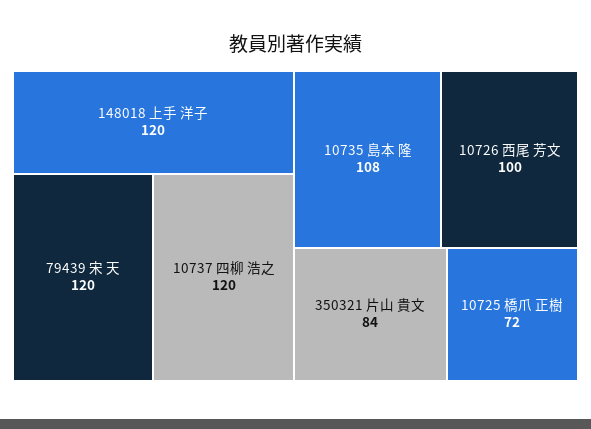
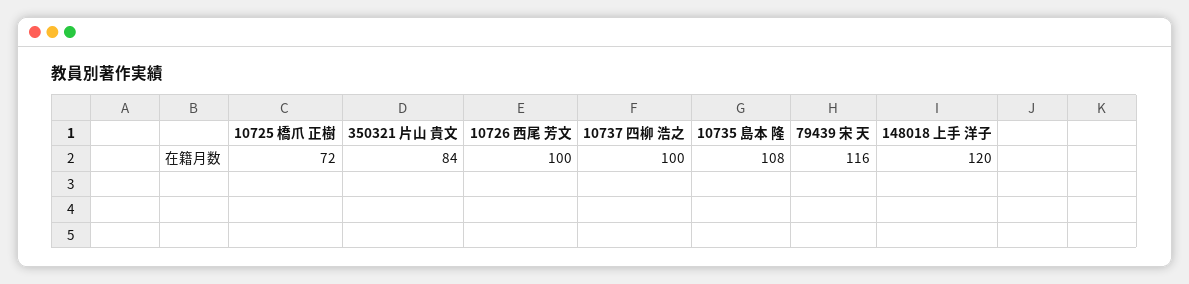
79439 宋 天: 120 -> 116
10737 四柳 浩之: 120 -> 100

